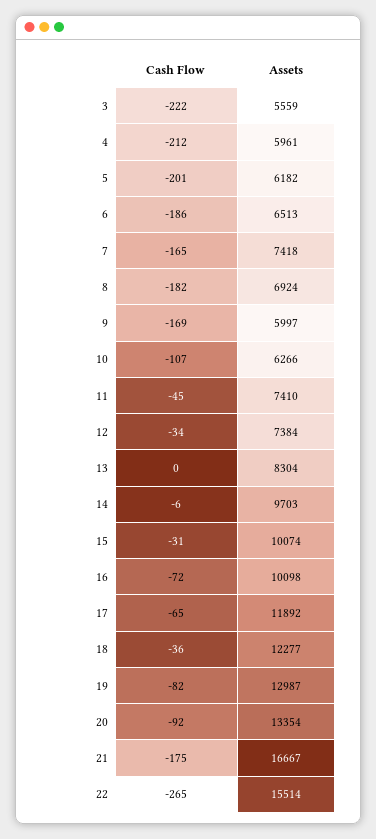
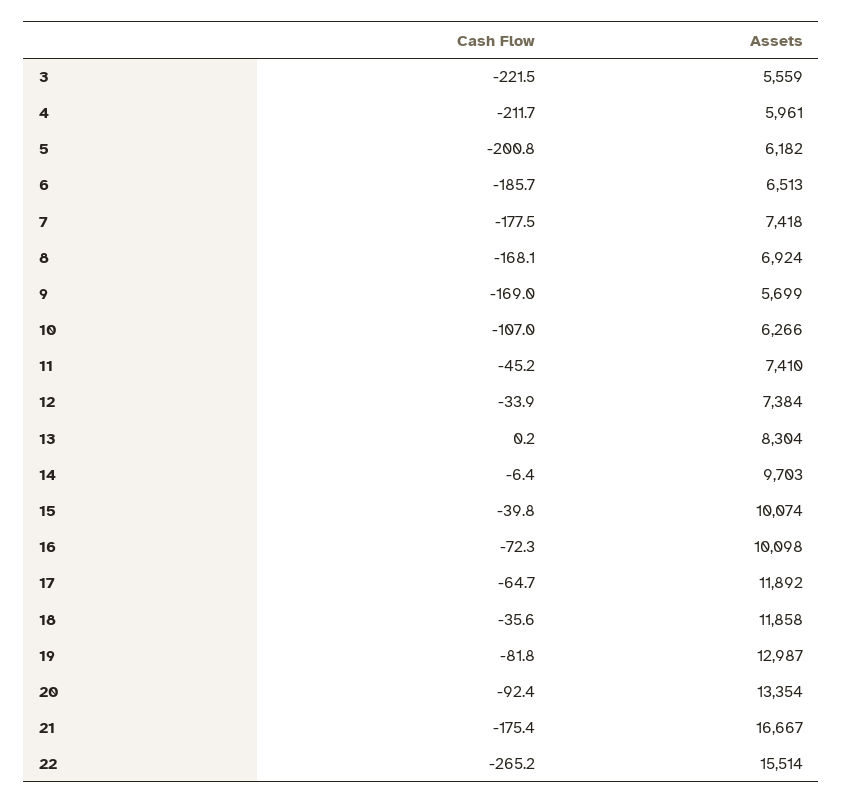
Cash Flow, 7: -165 -> -177.5
Cash Flow, 8: -182 -> -168.1
Assets, 9: 5997 -> 5699
Cash Flow, 15: -31 -> -39.8
Assets, 18: 12277 -> 11858

